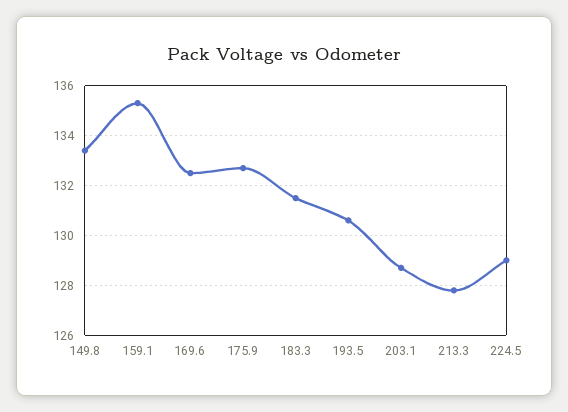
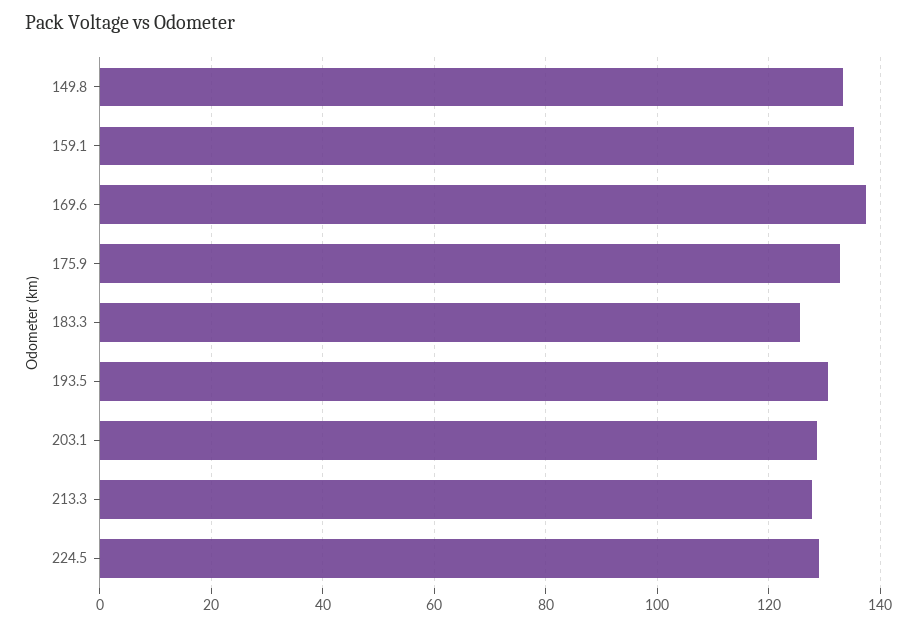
169.6: 132.5 -> 138
183.3: 131.5 -> 126

